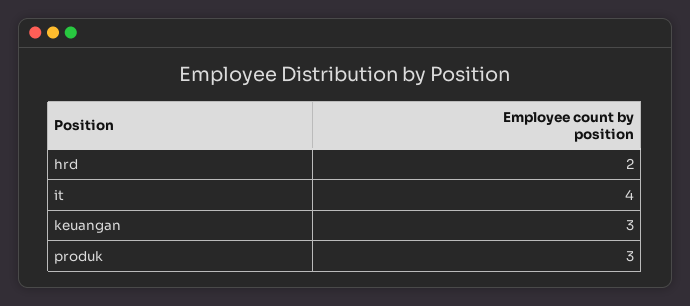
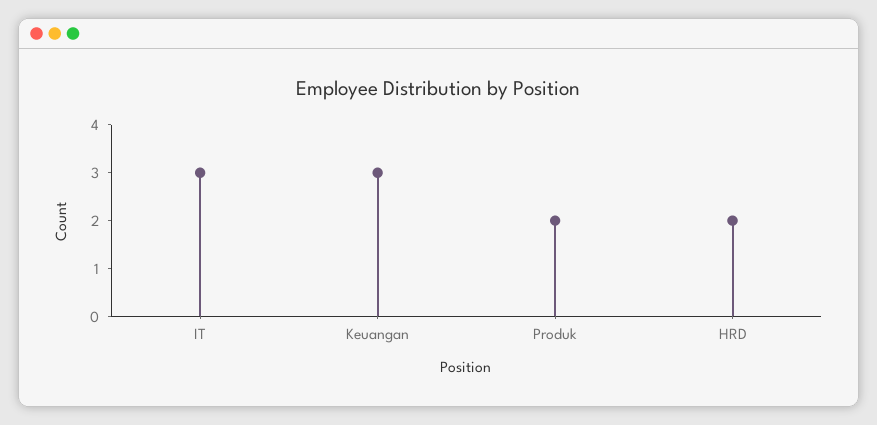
it: 4 -> 3
produk: 3 -> 2

